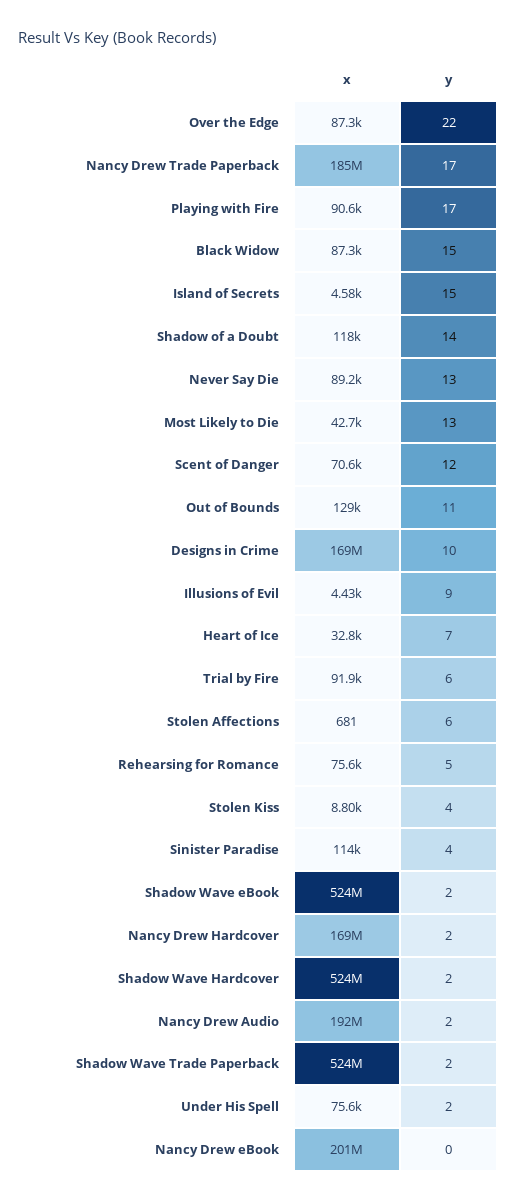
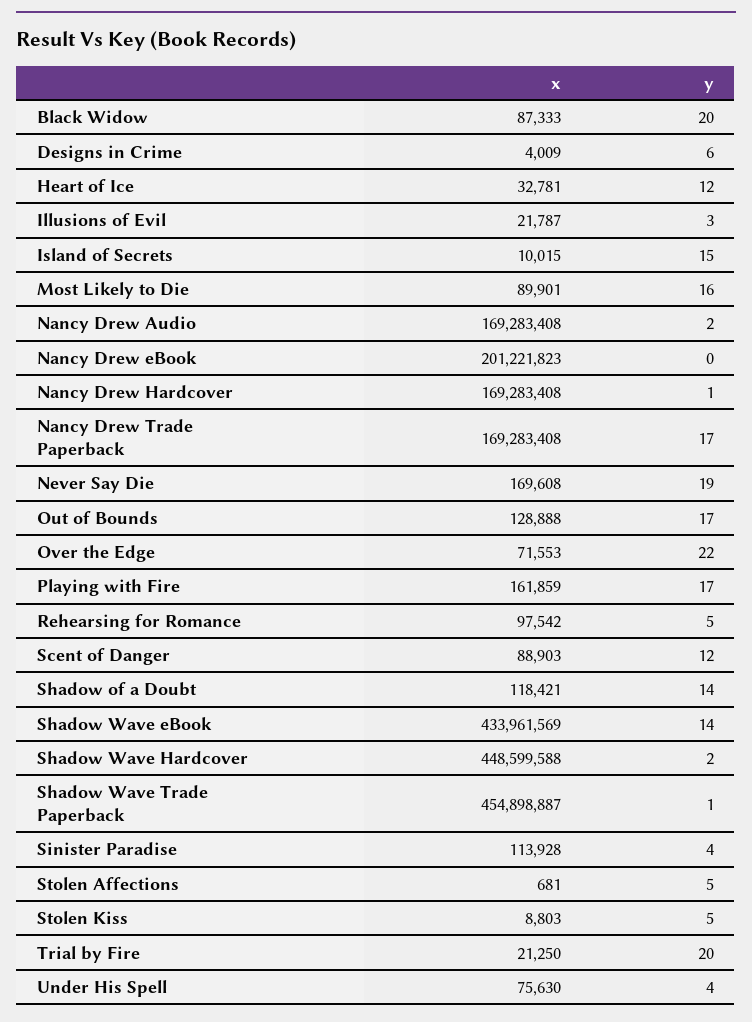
x, Over the Edge: 87300 -> 71553
x, Nancy Drew Trade Paperback: 185000000 -> 169283408
x, Playing with Fire: 90600 -> 161859
y, Black Widow: 15 -> 20
x, Island of Secrets: 4580 -> 10015
x, Never Say Die: 89200 -> 169608
y, Never Say Die: 13 -> 19
x, Most Likely to Die: 42700 -> 89901
y, Most Likely to Die: 13 -> 16
x, Scent of Danger: 70600 -> 88903
y, Out of Bounds: 11 -> 17
x, Designs in Crime: 169000000 -> 4009
y, Designs in Crime: 10 -> 6
x, Illusions of Evil: 4430 -> 21787
y, Illusions of Evil: 9 -> 3
y, Heart of Ice: 7 -> 12
x, Trial by Fire: 91900 -> 21250
y, Trial by Fire: 6 -> 20
y, Stolen Affections: 6 -> 5
x, Rehearsing for Romance: 75600 -> 97542
y, Stolen Kiss: 4 -> 5
x, Shadow Wave eBook: 524000000 -> 433961569
y, Shadow Wave eBook: 2 -> 14
y, Nancy Drew Hardcover: 2 -> 1
x, Shadow Wave Hardcover: 524000000 -> 448599588
x, Nancy Drew Audio: 192000000 -> 169283408
x, Shadow Wave Trade Paperback: 524000000 -> 454898887
y, Shadow Wave Trade Paperback: 2 -> 1
y, Under His Spell: 2 -> 4

